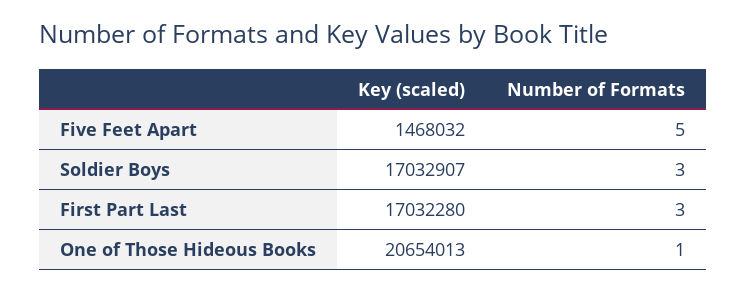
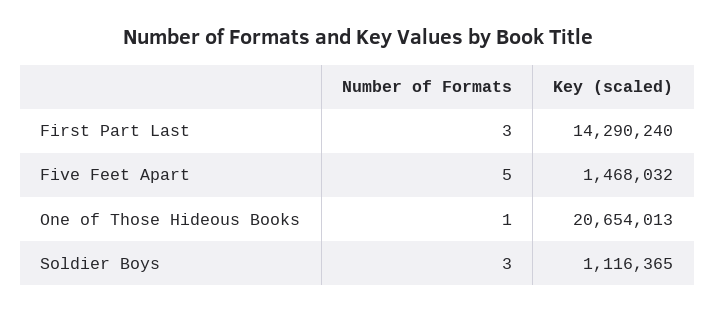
Key (scaled), Soldier Boys: 17032907 -> 1116365
Key (scaled), First Part Last: 17032280 -> 14290240

